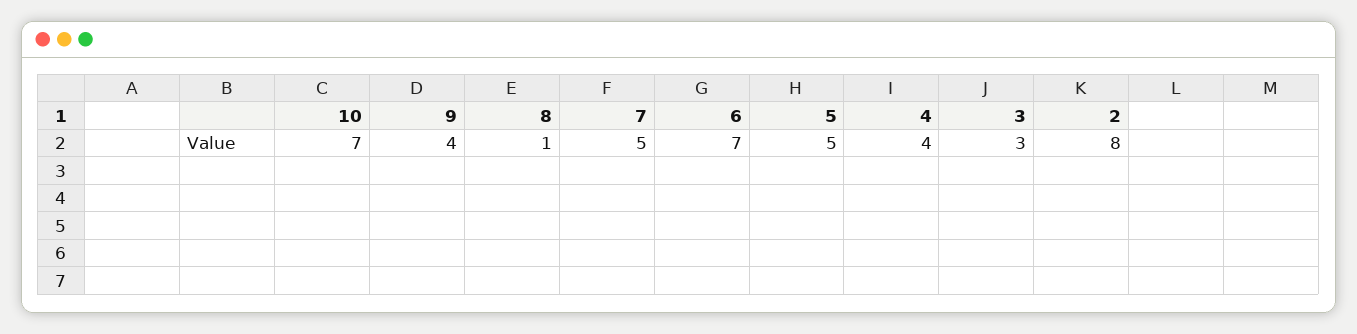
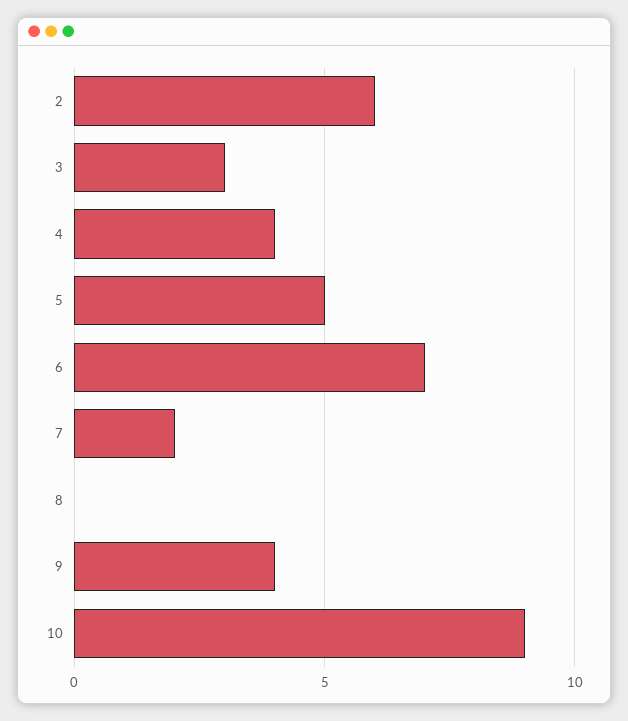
10: 7 -> 9
8: 1 -> 0
7: 5 -> 2
2: 8 -> 6

